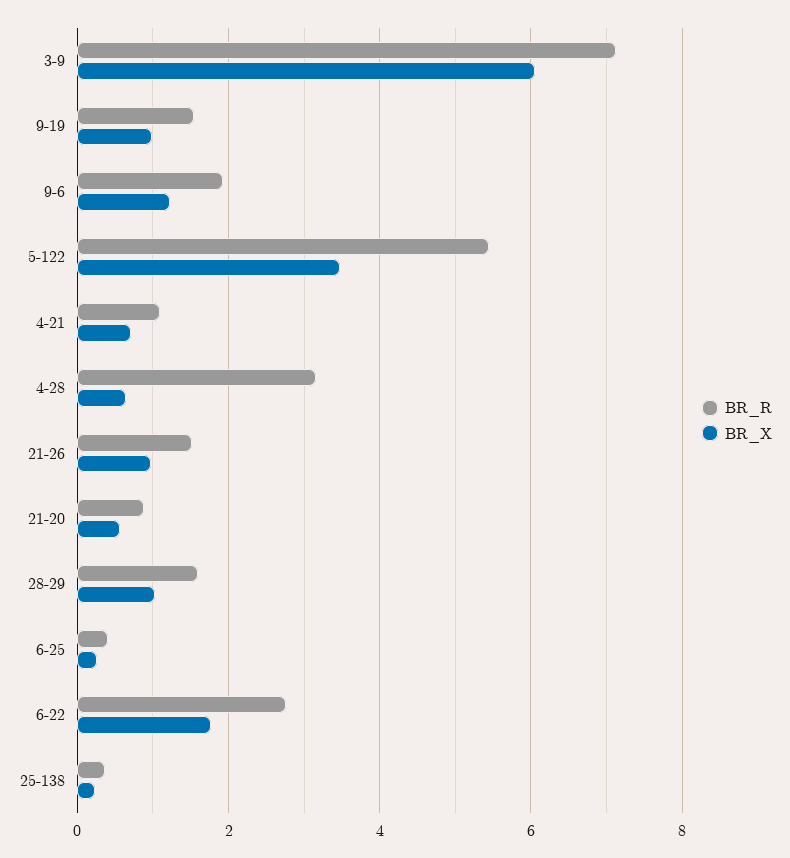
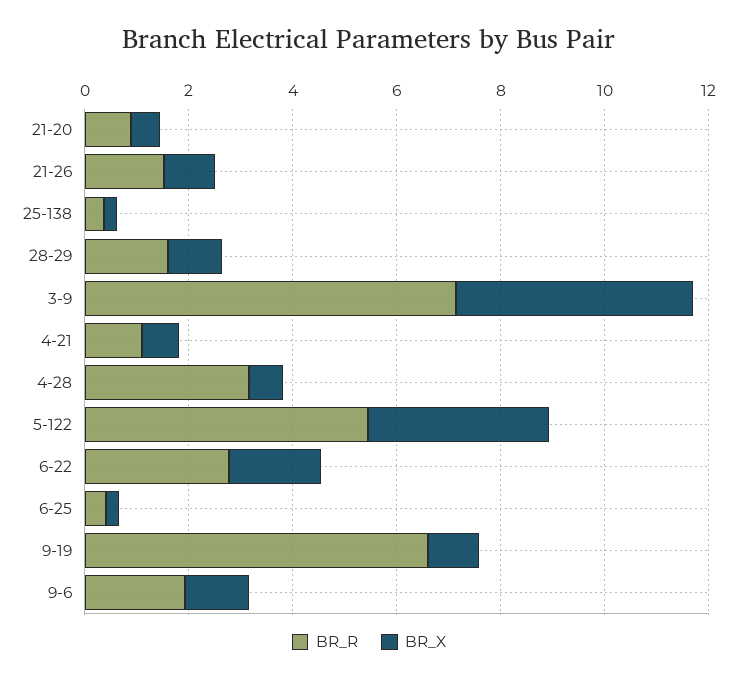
BR_X, 3-9: 6 -> 4.5
BR_R, 9-19: 1.6 -> 6.5

